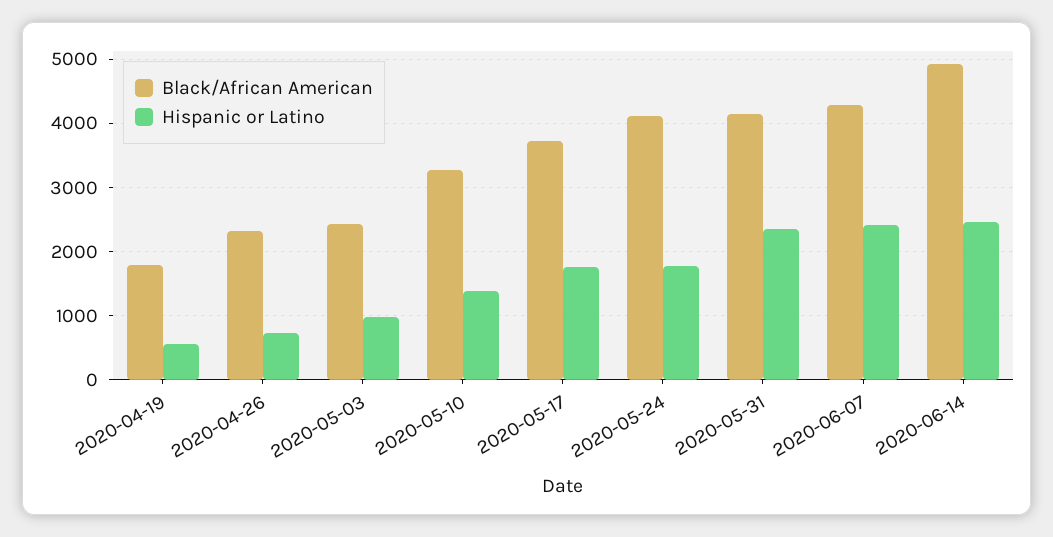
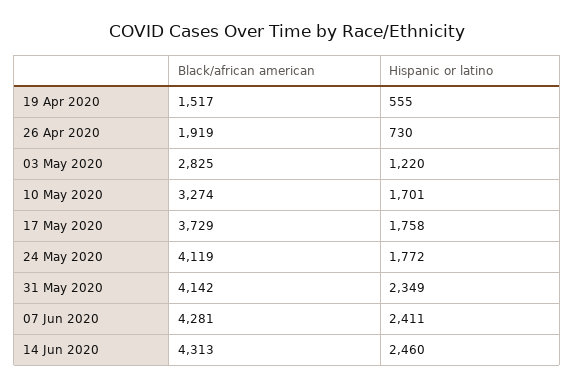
Black/African American, 2020-04-19: 1800 -> 1517
Black/African American, 2020-04-26: 2300 -> 1919
Black/African American, 2020-05-03: 2400 -> 2825
Hispanic or Latino, 2020-05-03: 1000 -> 1220
Hispanic or Latino, 2020-05-10: 1400 -> 1701
Black/African American, 2020-06-14: 4900 -> 4313

